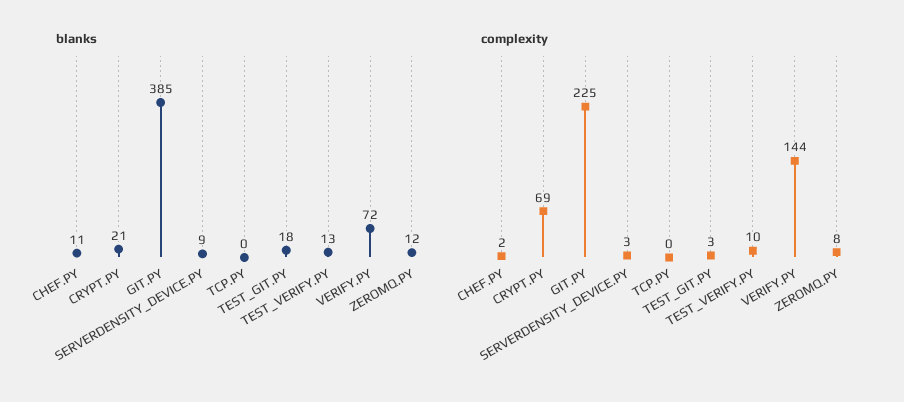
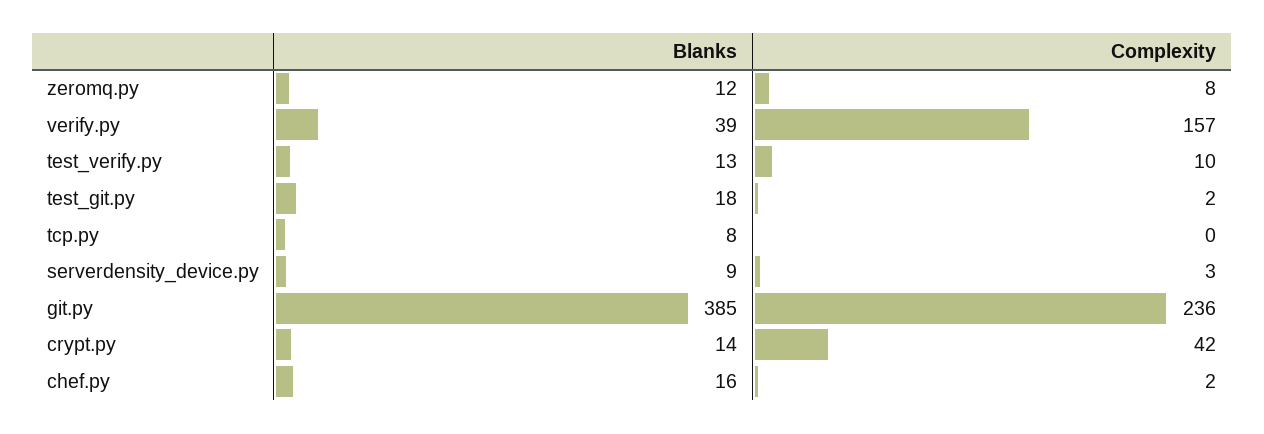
blanks, CHEF.PY: 11 -> 16
blanks, CRYPT.PY: 21 -> 14
blanks, TCP.PY: 0 -> 8
blanks, VERIFY.PY: 72 -> 39
complexity, CRYPT.PY: 69 -> 42
complexity, GIT.PY: 225 -> 236
complexity, TEST_GIT.PY: 3 -> 2
complexity, VERIFY.PY: 144 -> 157

